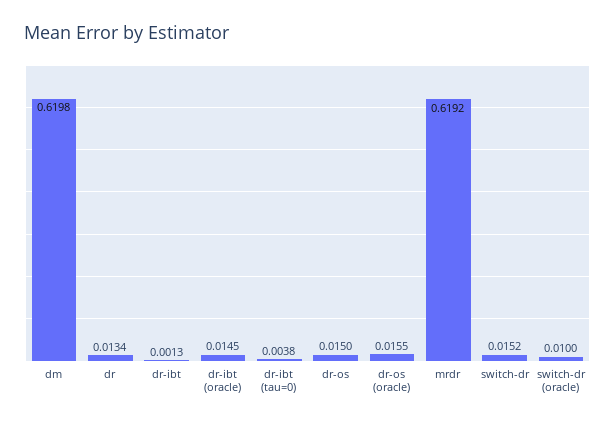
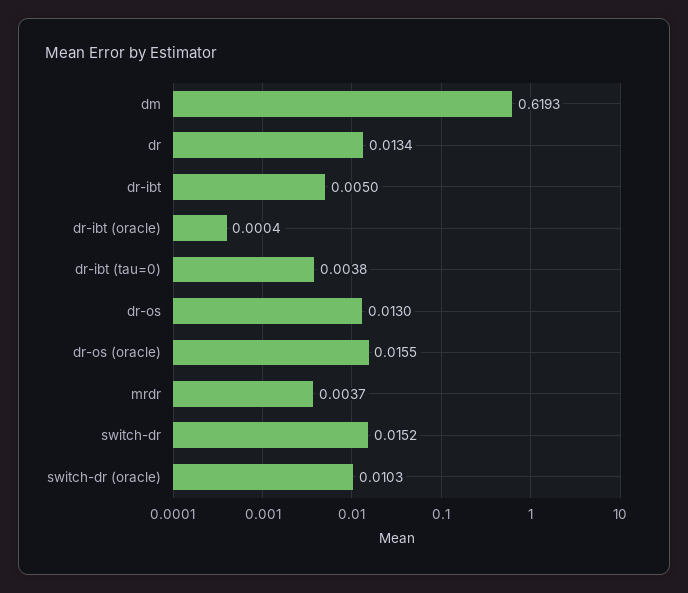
dm: 0.6198 -> 0.6193
dr-ibt: 0.0013 -> 0.005
dr-ibt (oracle): 0.0145 -> 0.0004
dr-os: 0.015 -> 0.013
mrdr: 0.6192 -> 0.0037
switch-dr (oracle): 0.01 -> 0.0103

